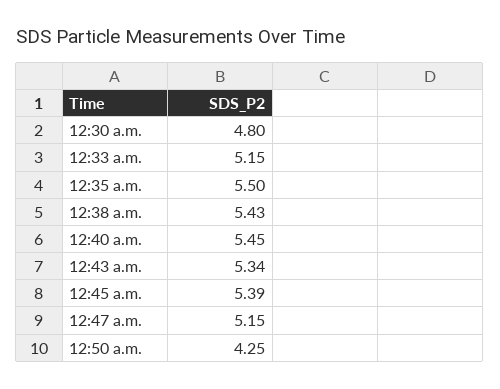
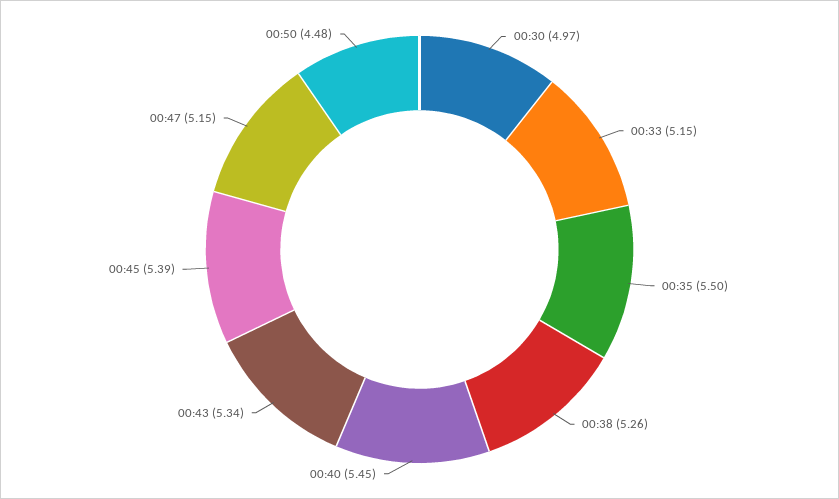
12:30 a.m.: 4.8 -> 4.97
12:38 a.m.: 5.43 -> 5.26
12:50 a.m.: 4.25 -> 4.48

